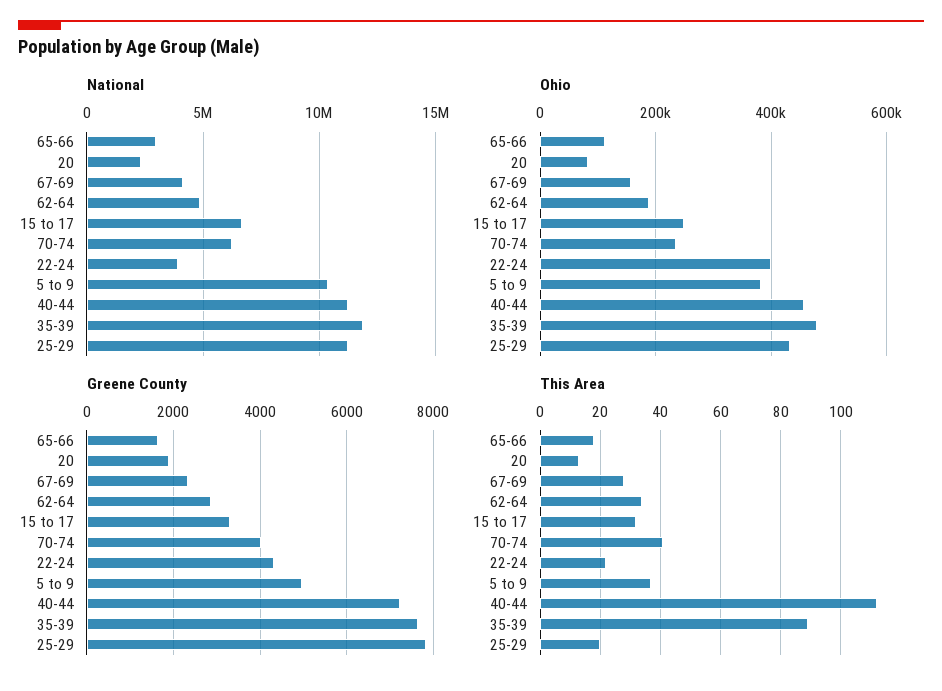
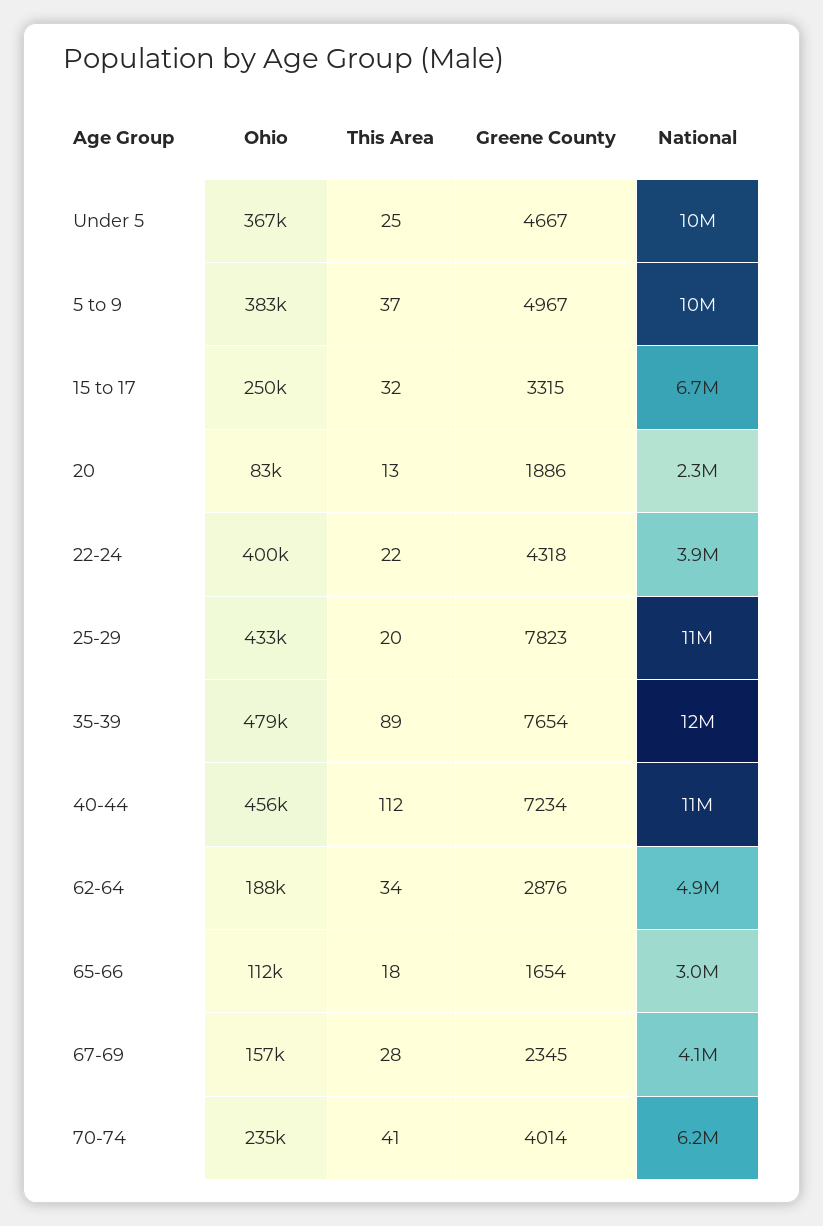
Ohio, Under 5: none -> 367000
This Area, Under 5: none -> 25
Greene County, Under 5: none -> 4667
National, Under 5: none -> 10000000

